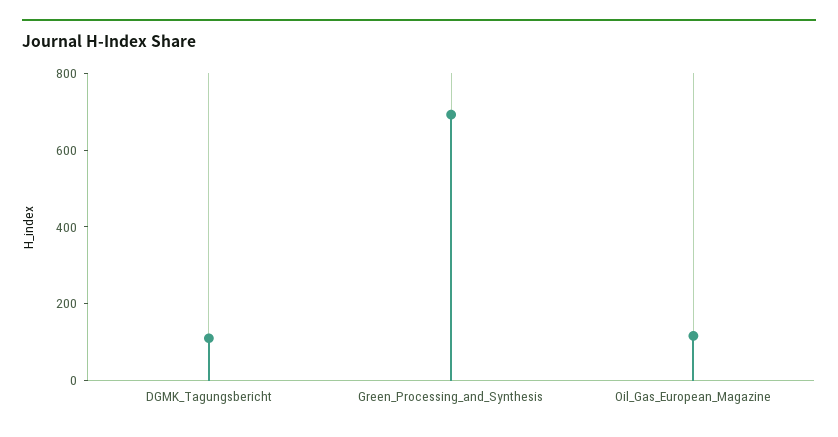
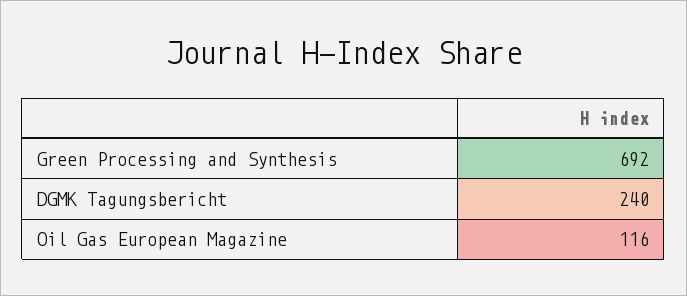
DGMK_Tagungsbericht: 100 -> 240

